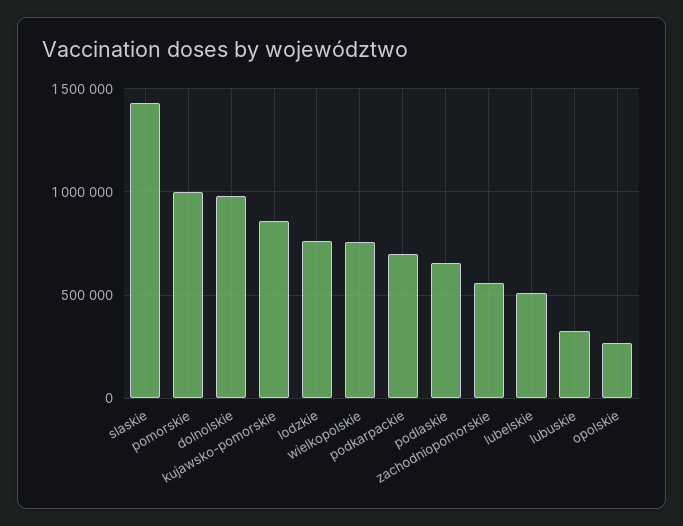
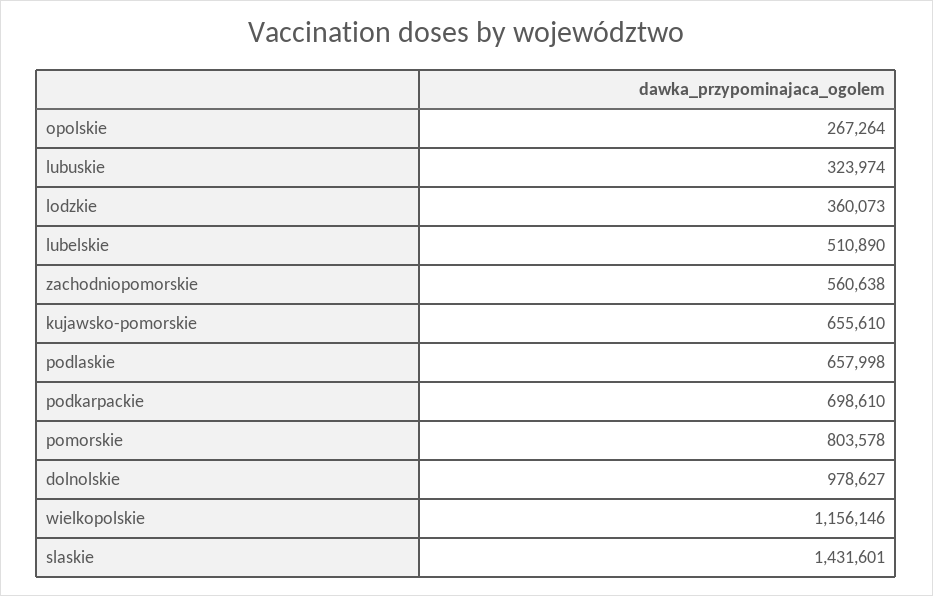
pomorskie: 1000000 -> 803578
kujawsko-pomorskie: 850000 -> 655610
lodzkie: 750000 -> 360073
wielkopolskie: 750000 -> 1156146

